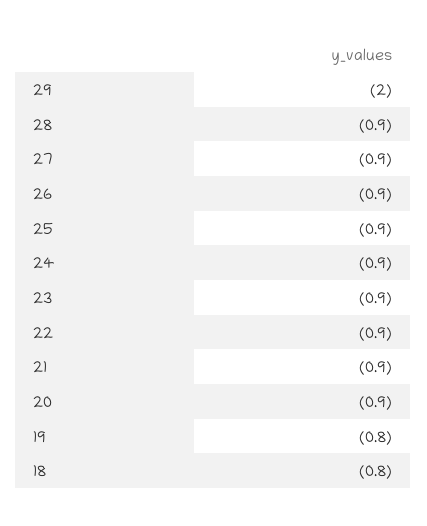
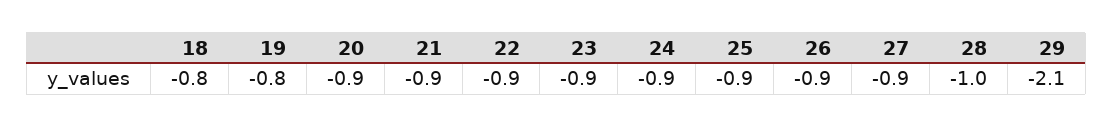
29: -2 -> -2.1
28: -0.9 -> -1

